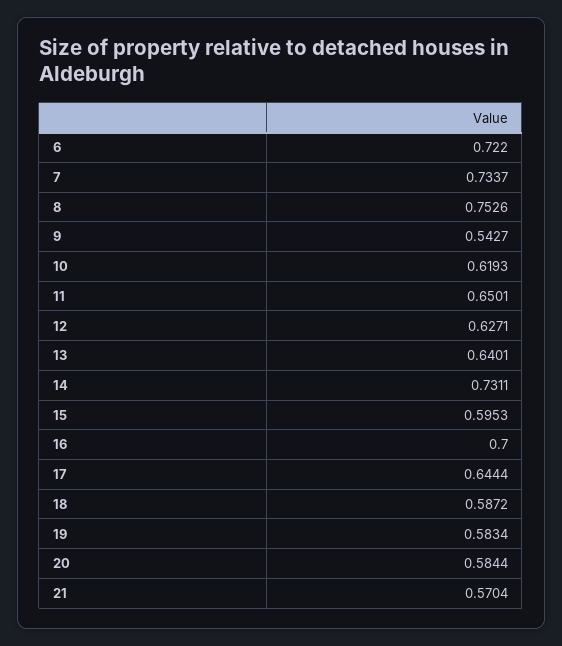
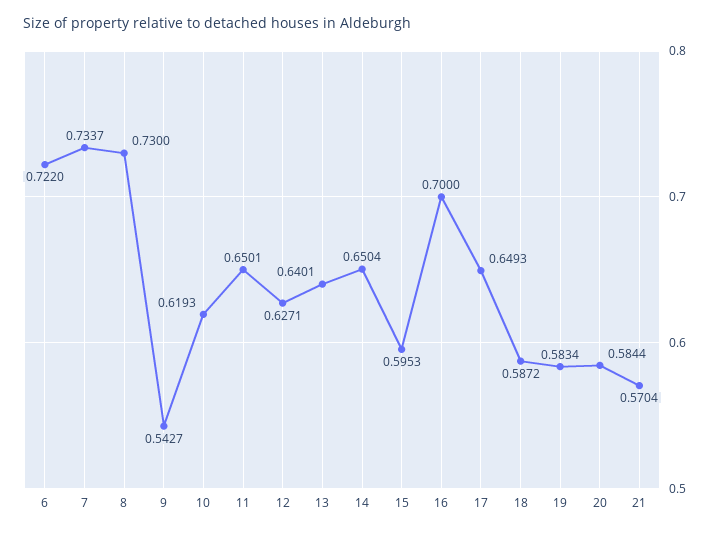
8: 0.7526 -> 0.73
14: 0.7311 -> 0.6504
17: 0.6444 -> 0.6493

